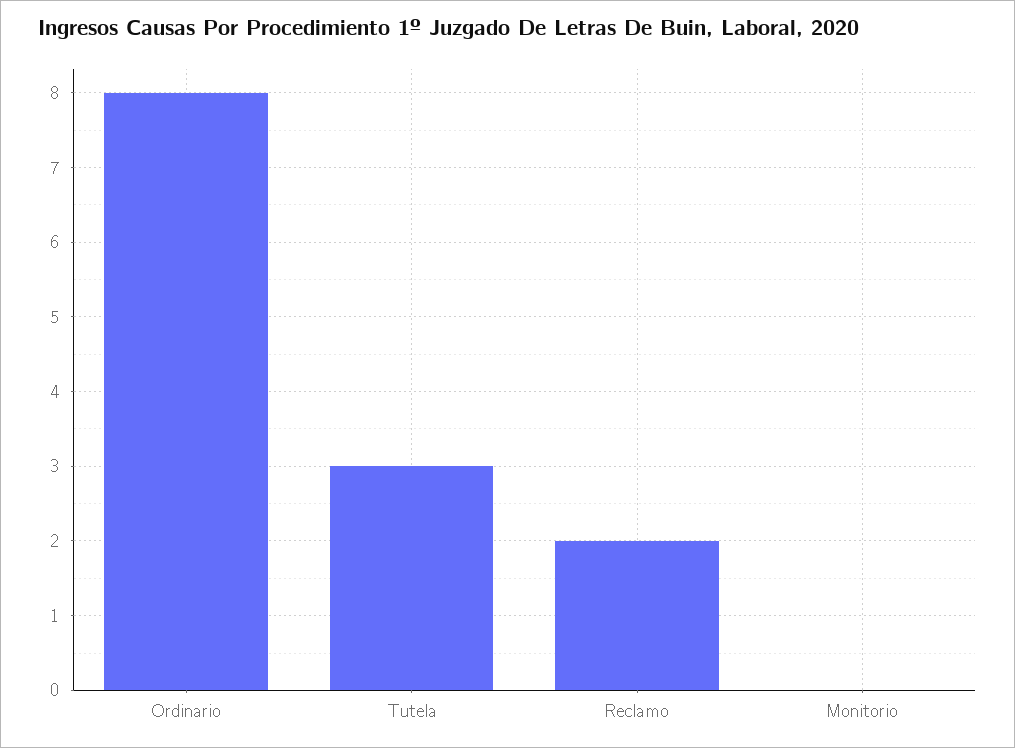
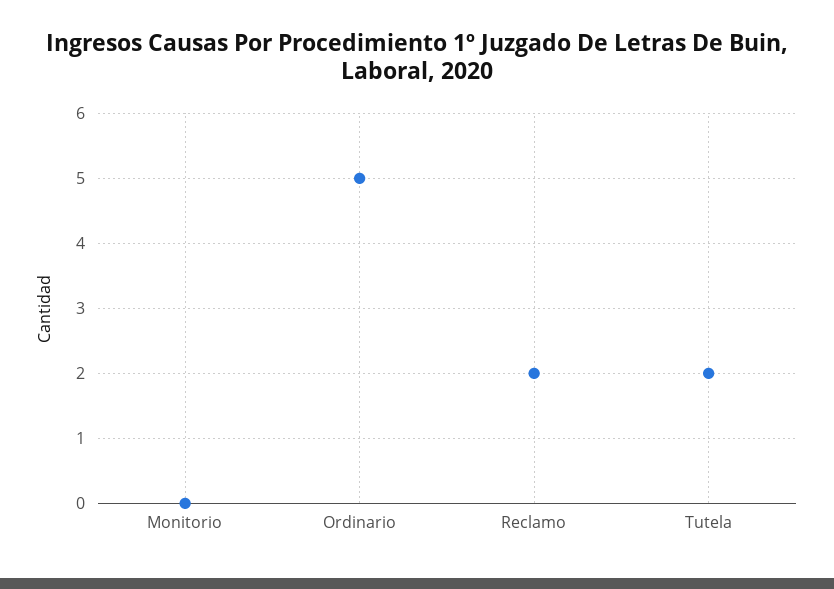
Ordinario: 8 -> 5
Tutela: 3 -> 2

